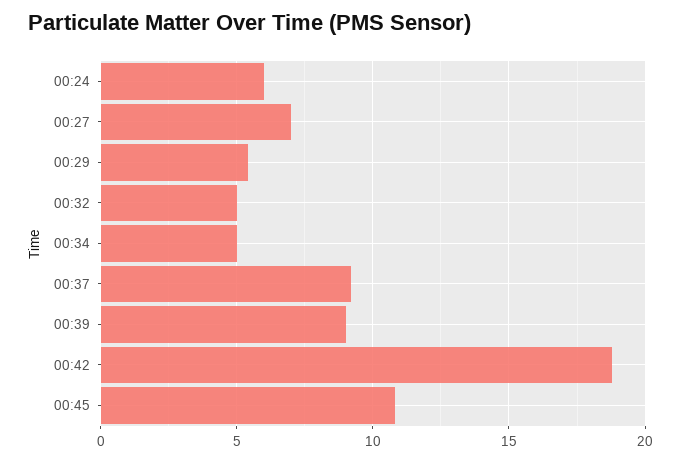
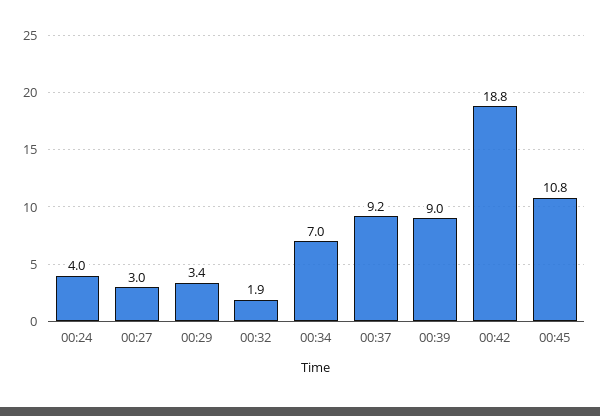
00:24: 6 -> 4
00:27: 7 -> 3
00:29: 5.5 -> 3.4
00:32: 5 -> 1.9
00:34: 5 -> 7

